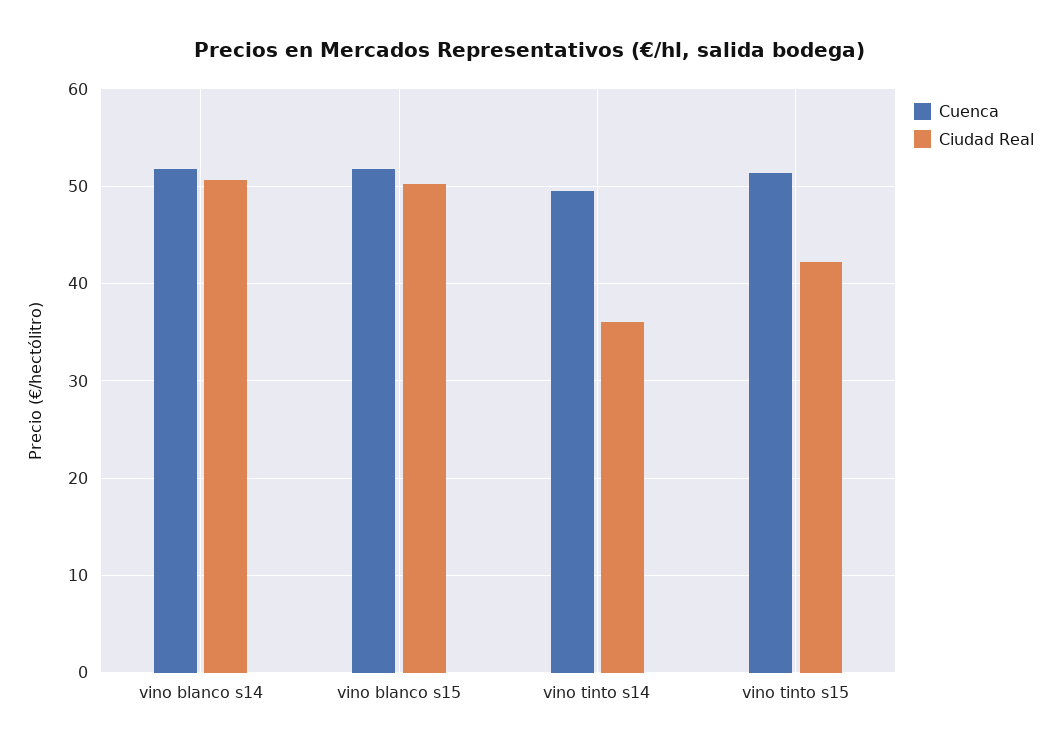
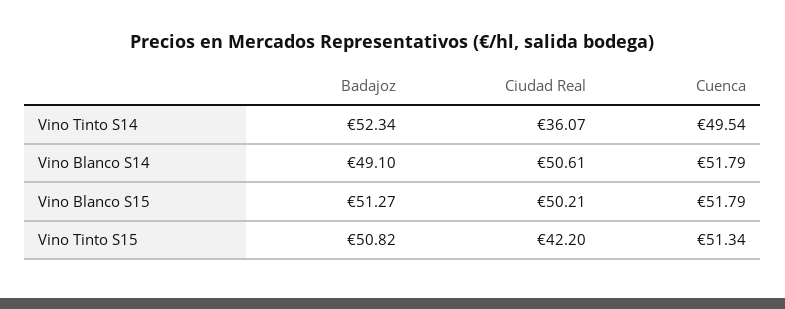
Badajoz, vino tinto s14: none -> 52.34
Badajoz, vino blanco s14: none -> 49.1
Badajoz, vino blanco s15: none -> 51.27
Badajoz, vino tinto s15: none -> 50.82

